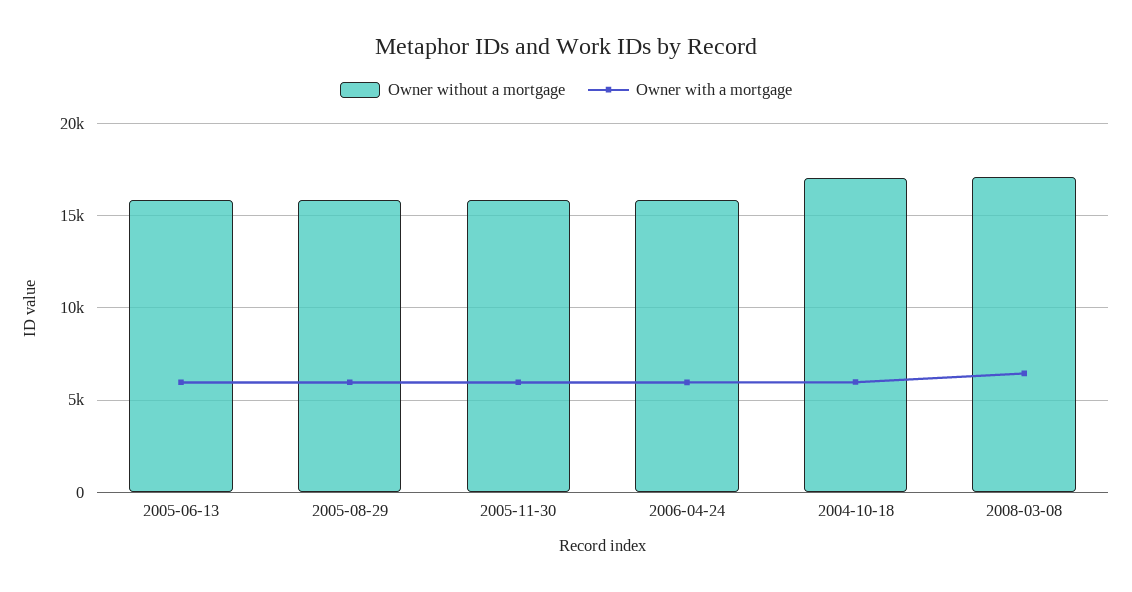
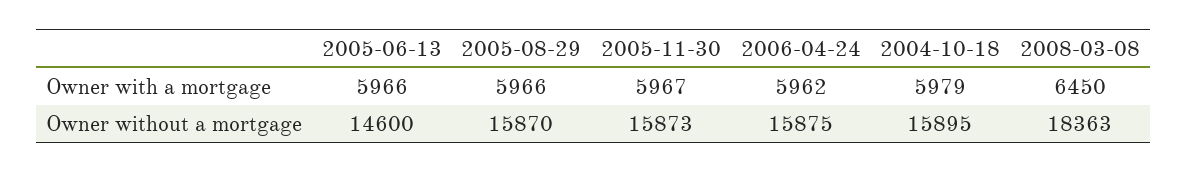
Owner without a mortgage, 2005-06-13: 16000 -> 14600
Owner without a mortgage, 2004-10-18: 17000 -> 15895
Owner without a mortgage, 2008-03-08: 17000 -> 18363

